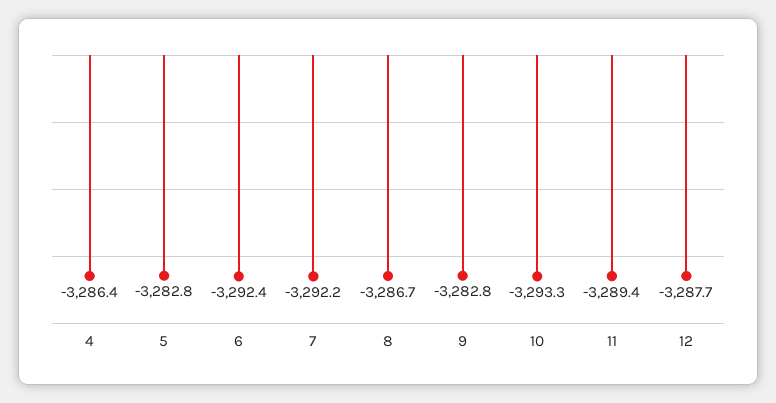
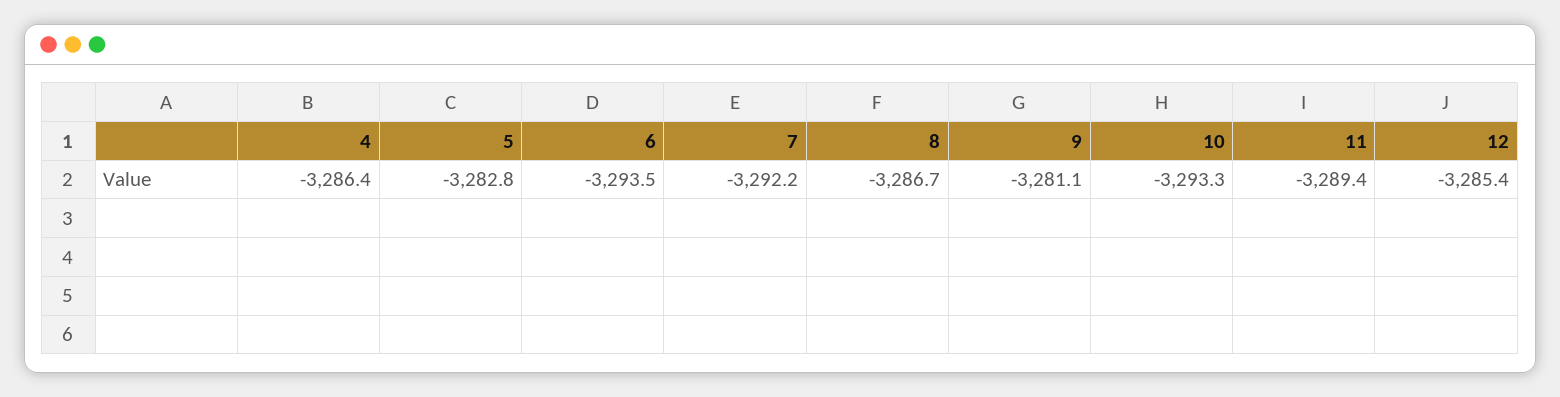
6: -3292.4 -> -3293.5
9: -3282.8 -> -3281.1
12: -3287.7 -> -3285.4

